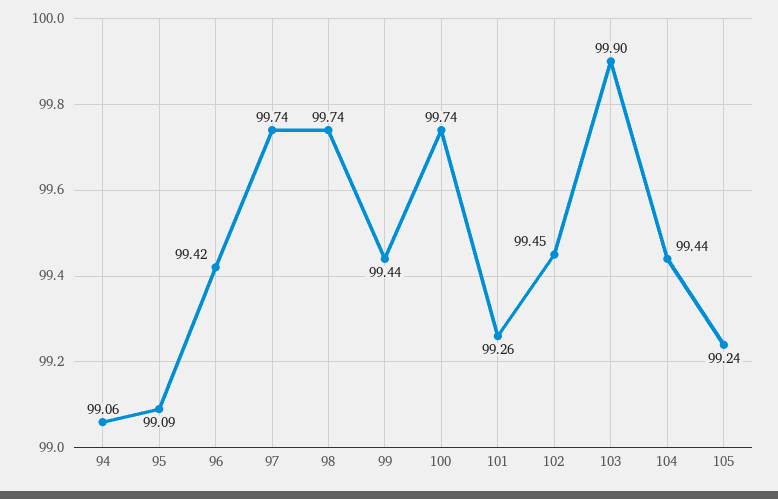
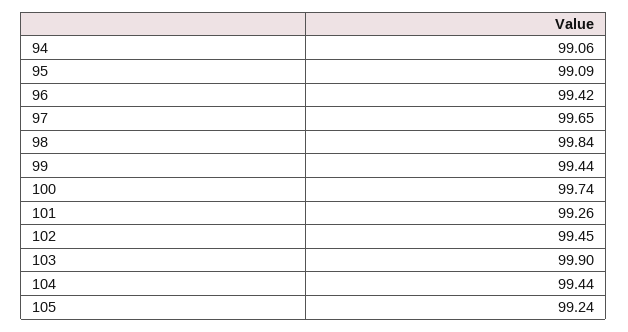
97: 99.74 -> 99.65
98: 99.74 -> 99.84

